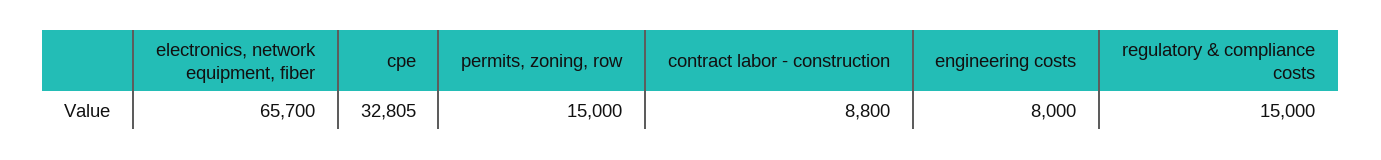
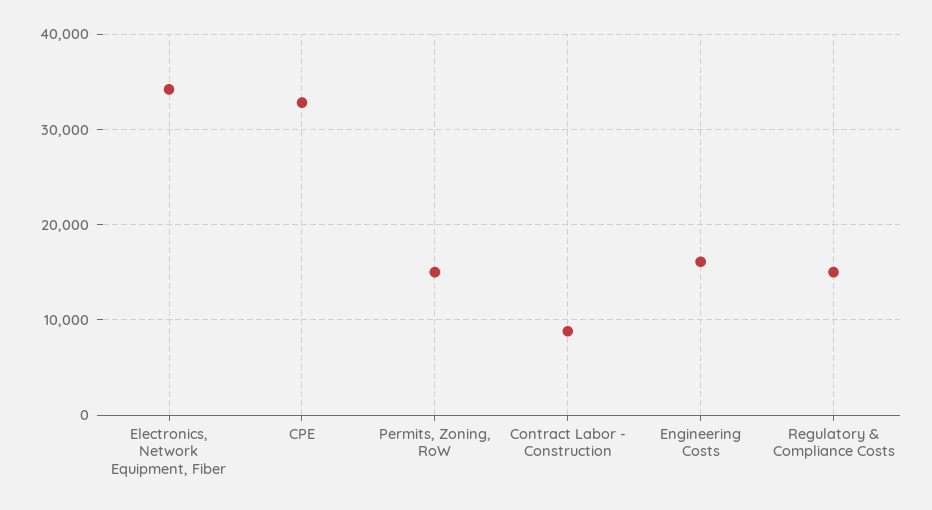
electronics, network equipment, fiber: 65700 -> 34000
engineering costs: 8000 -> 16000

